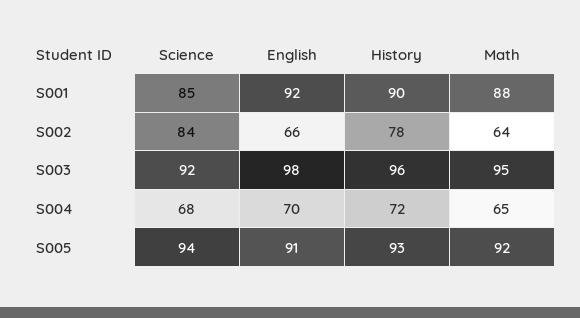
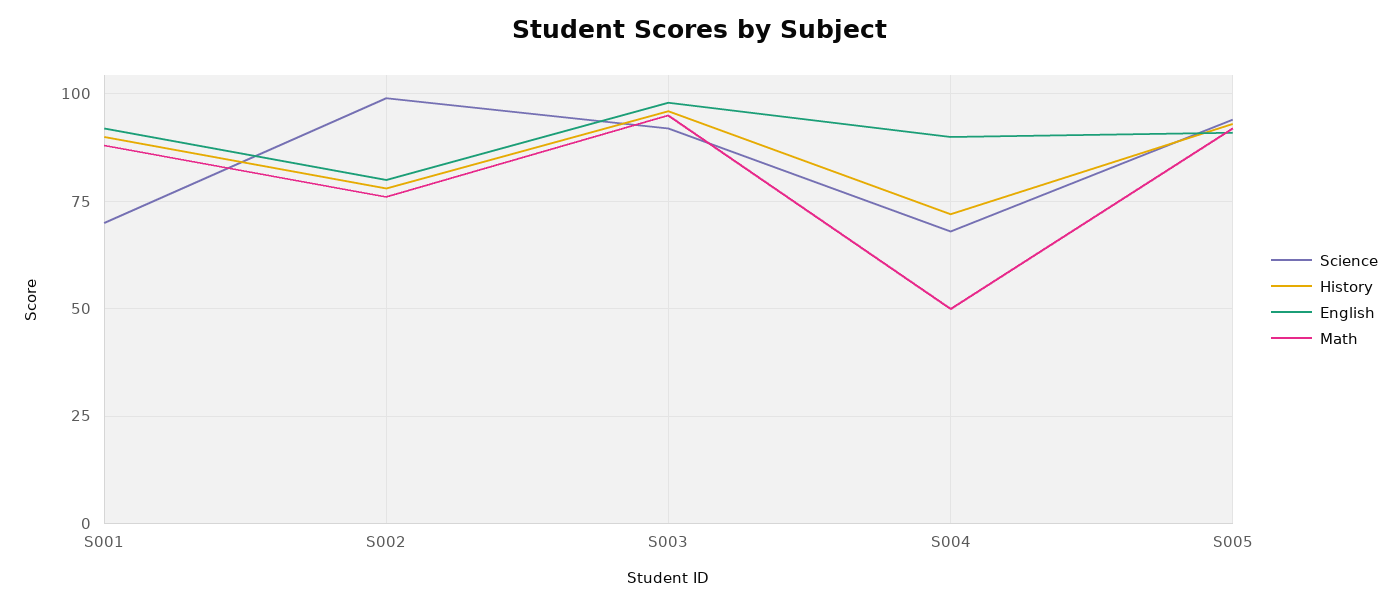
Science, S001: 85 -> 70
Science, S002: 84 -> 100
English, S002: 66 -> 80
Math, S002: 64 -> 75
English, S004: 70 -> 90
Math, S004: 65 -> 50

